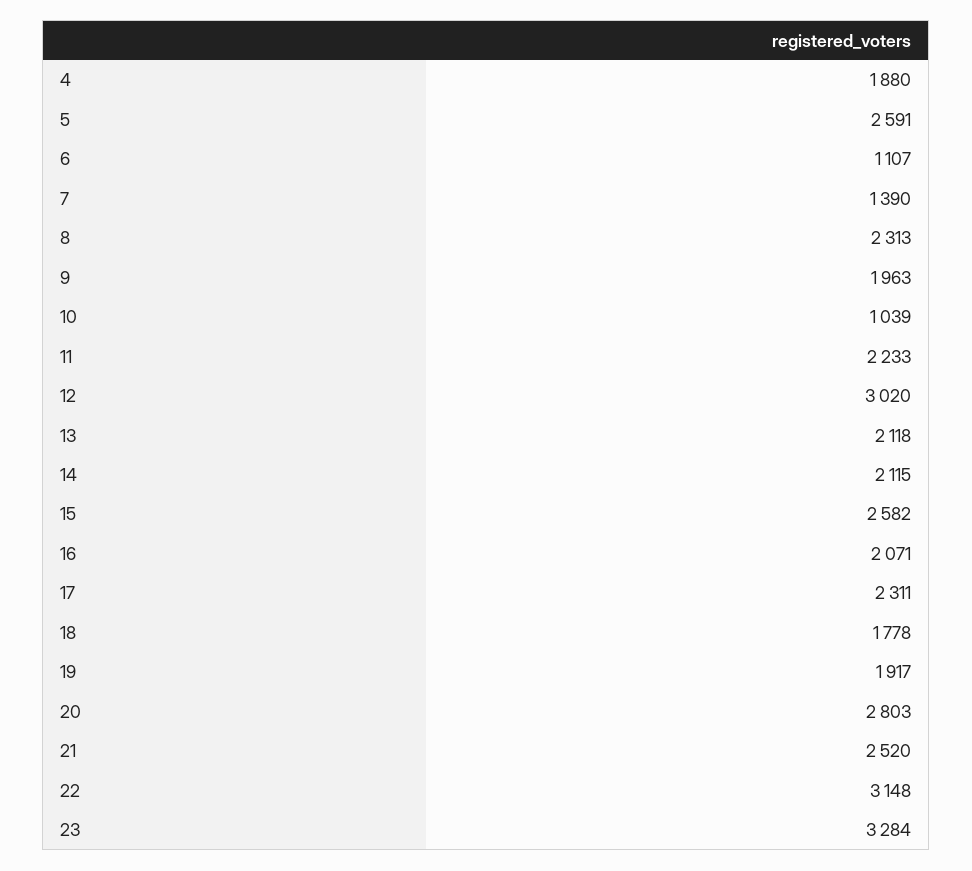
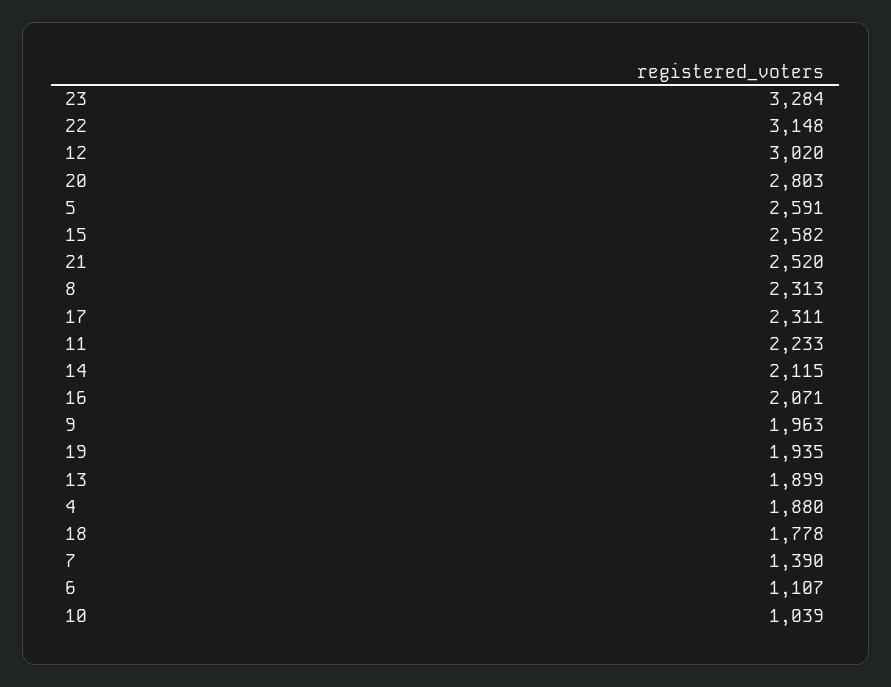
13: 2118 -> 1899
19: 1917 -> 1935

